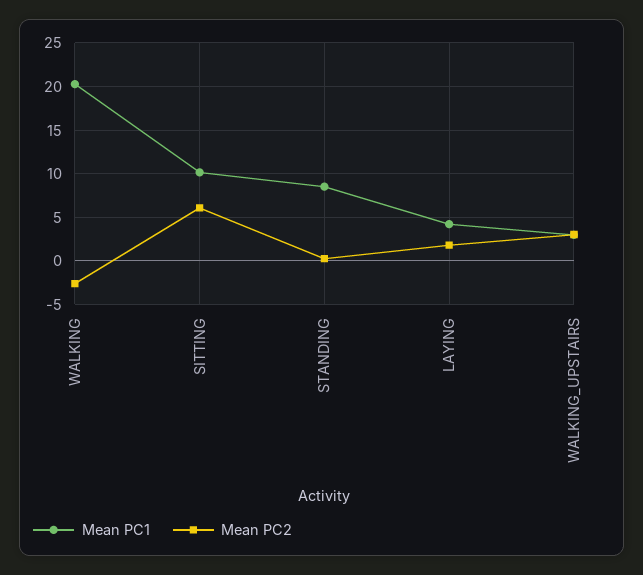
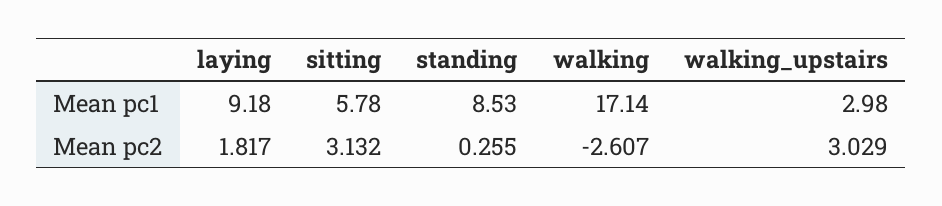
Mean PC1, WALKING: 20 -> 17.14
Mean PC1, SITTING: 10 -> 5.78
Mean PC2, SITTING: 6 -> 3.132
Mean PC1, LAYING: 4 -> 9.18

